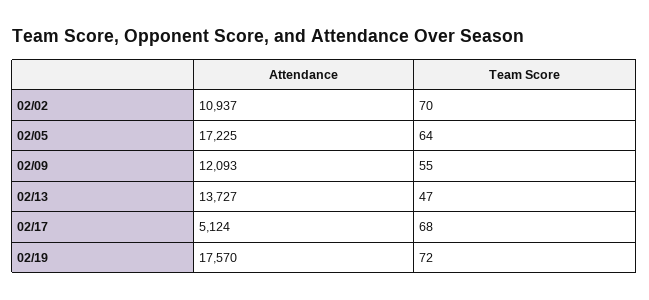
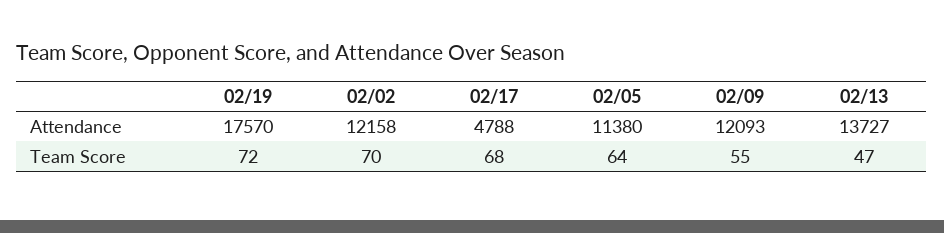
Attendance, 02/02: 10937 -> 12158
Attendance, 02/05: 17225 -> 11380
Attendance, 02/17: 5124 -> 4788

